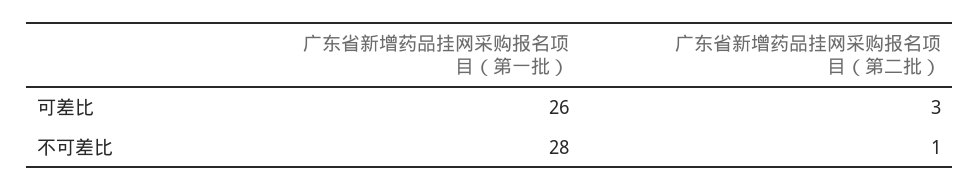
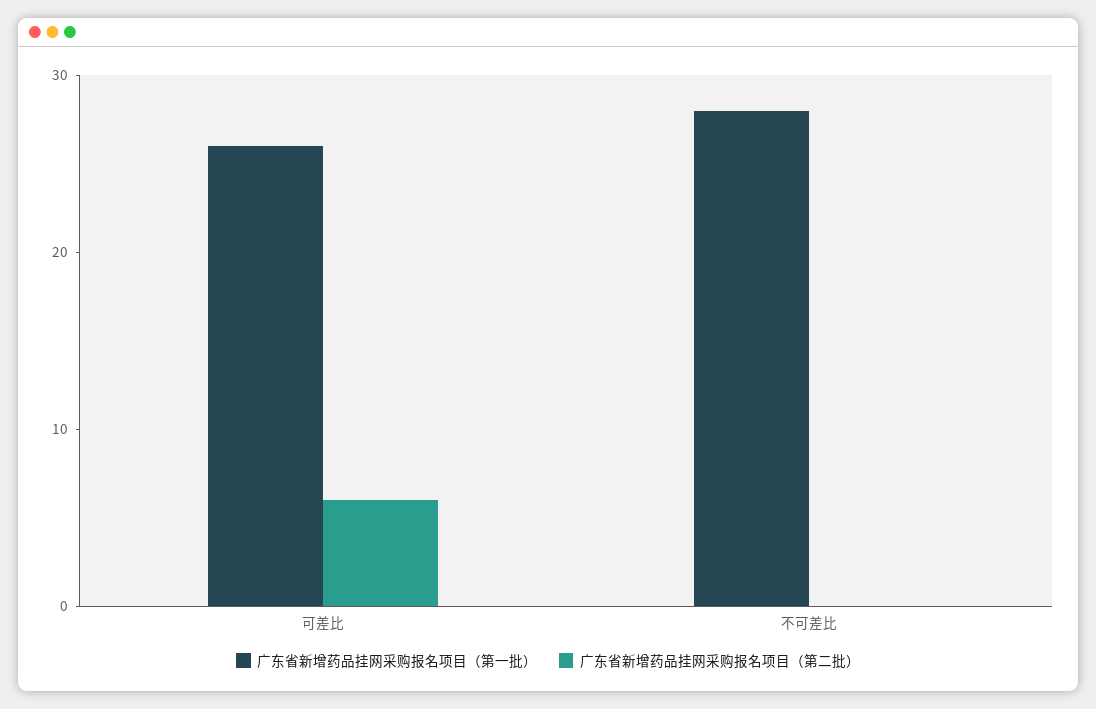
广东省新增药品挂网采购报名项目（第二批）, 可差比: 3 -> 6
广东省新增药品挂网采购报名项目（第二批）, 不可差比: 1 -> 0

